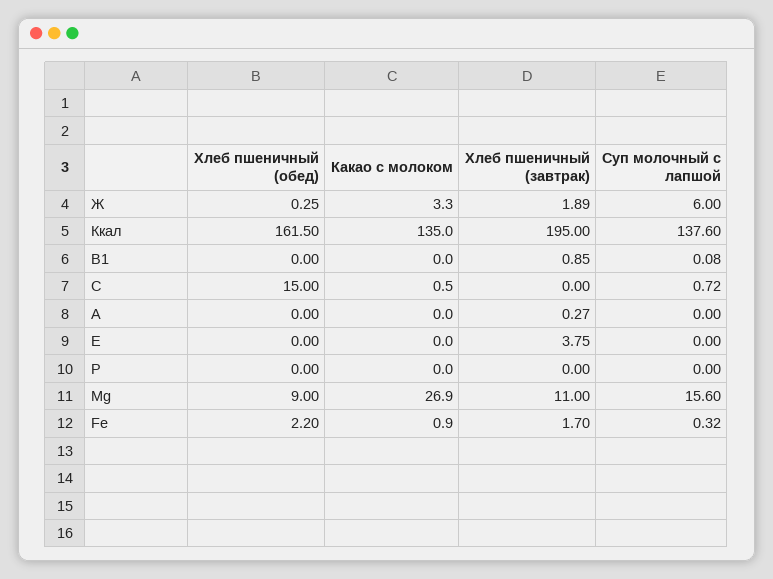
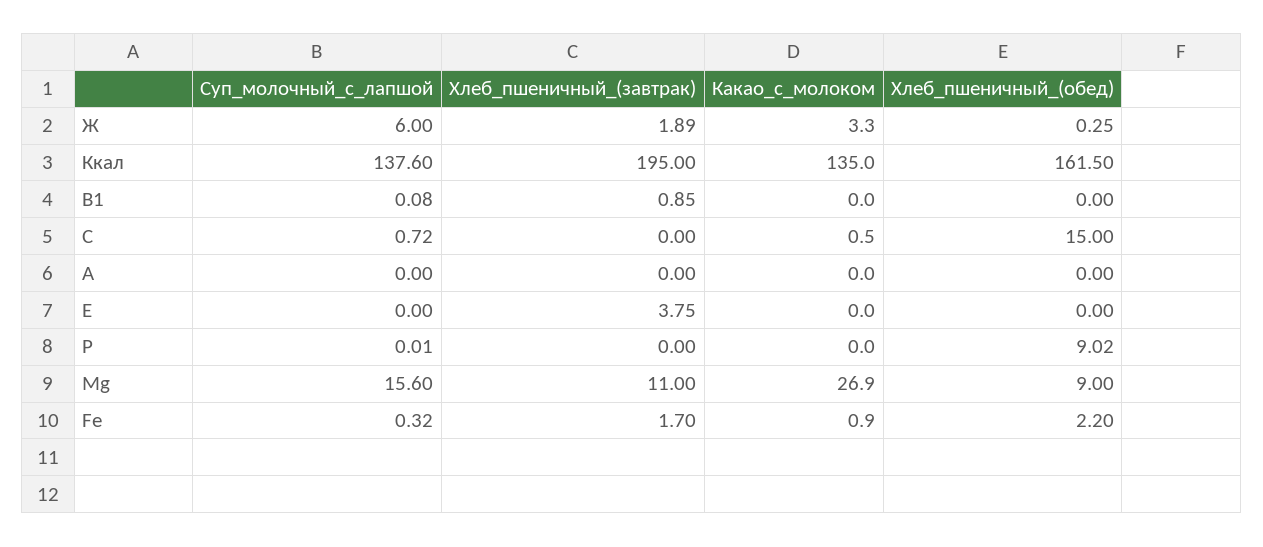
Хлеб пшеничный (завтрак), А: 0.27 -> 0
Хлеб пшеничный (обед), P: 0 -> 9.02
Суп молочный с лапшой, P: 0 -> 0.01

